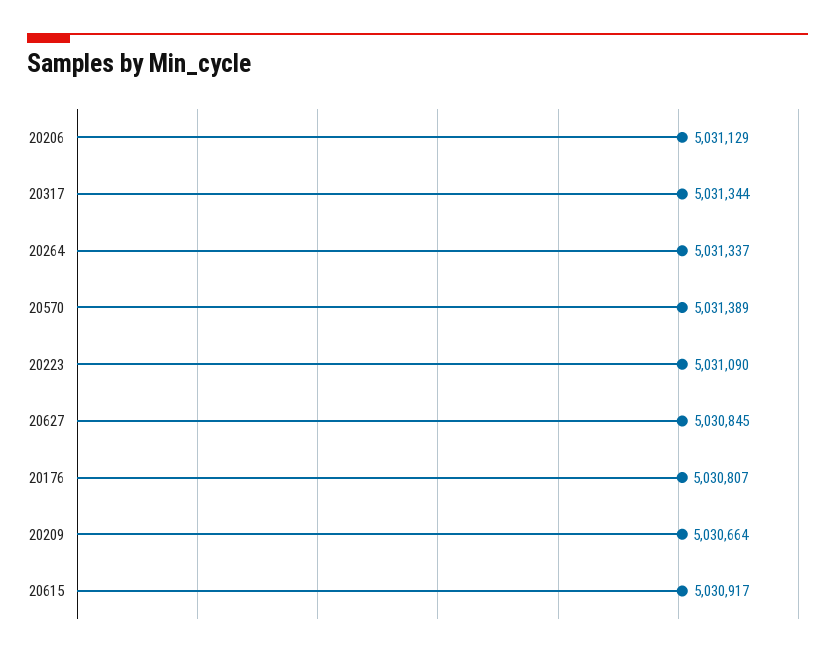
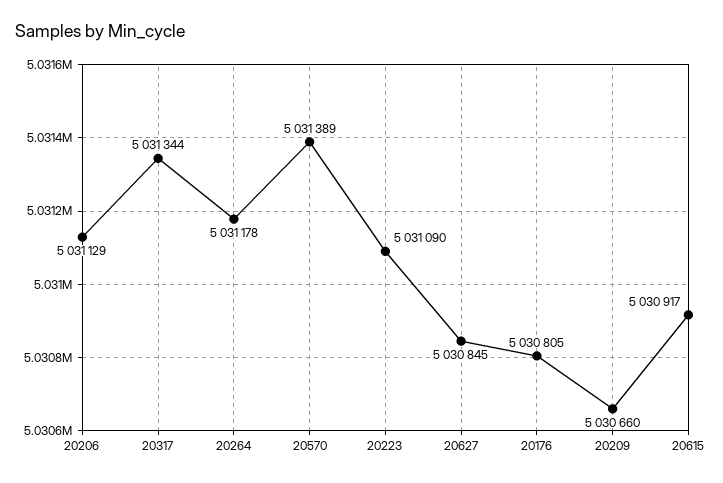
20264: 5031337 -> 5031178
20176: 5030807 -> 5030805
20209: 5030664 -> 5030660

